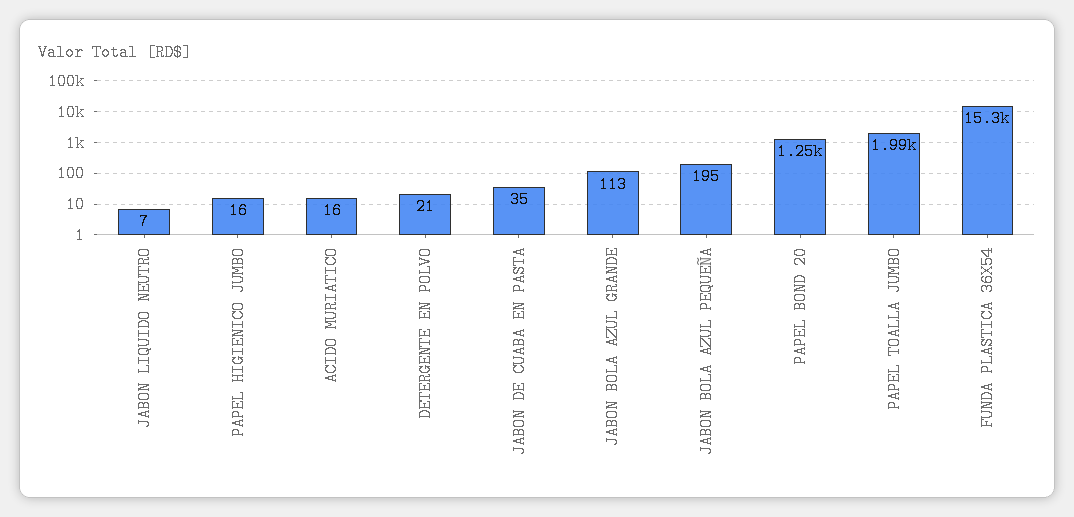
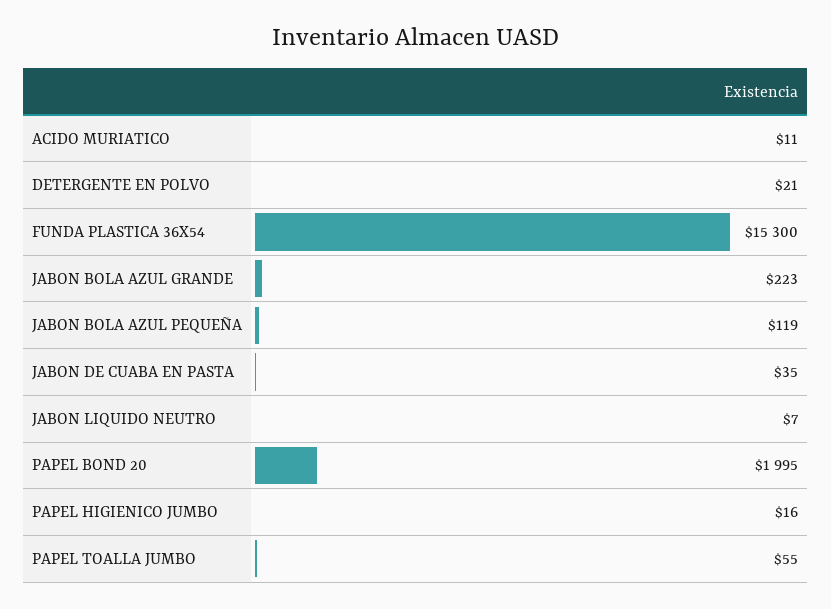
ACIDO MURIATICO: 16 -> 11
JABON BOLA AZUL GRANDE: 113 -> 223
JABON BOLA AZUL PEQUEÑA: 195 -> 119
PAPEL BOND 20: 1250 -> 1995
PAPEL TOALLA JUMBO: 1990 -> 55

